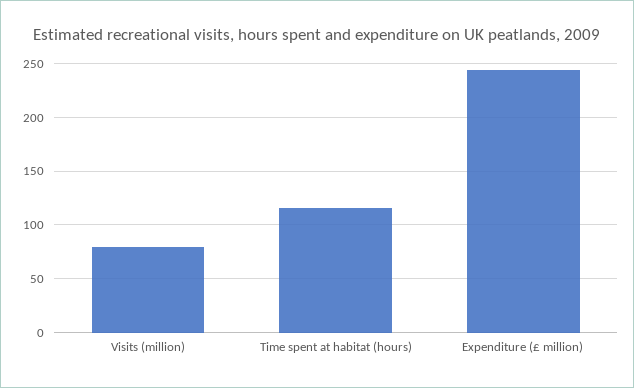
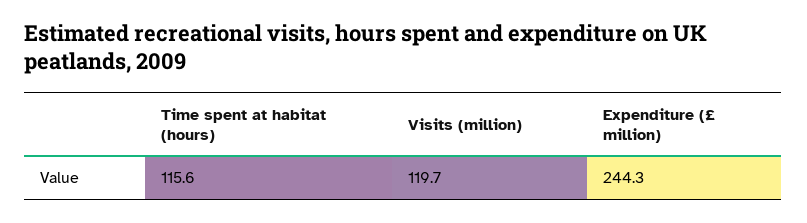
Visits (million): 80 -> 119.7

